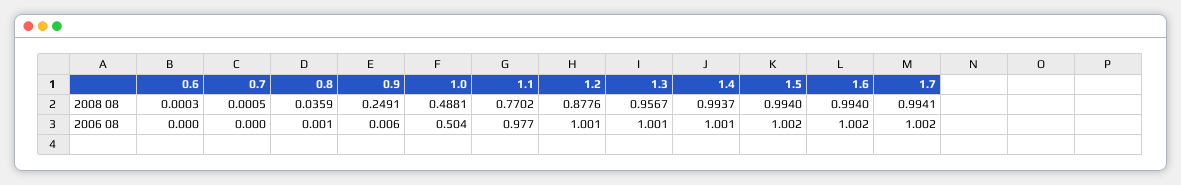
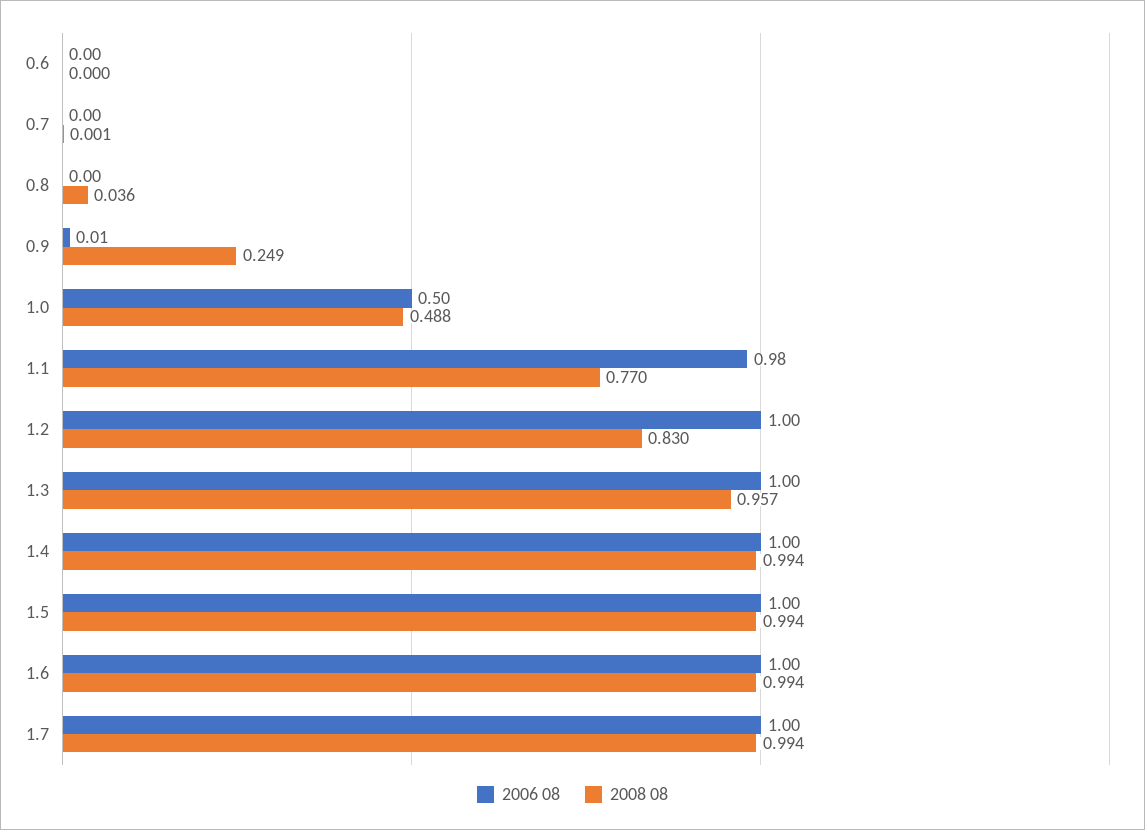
2008 08, 1.2: 0.8776 -> 0.83

